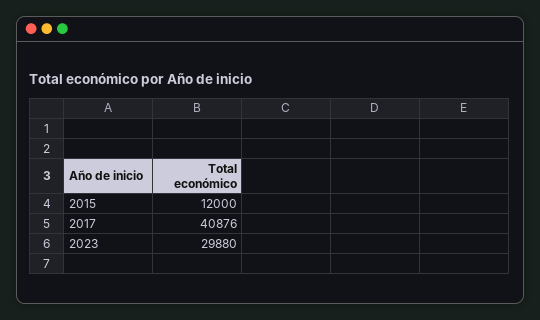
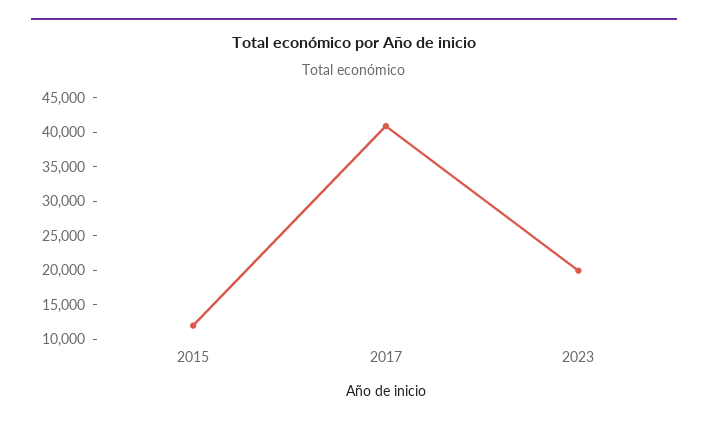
2023: 29880 -> 20000

